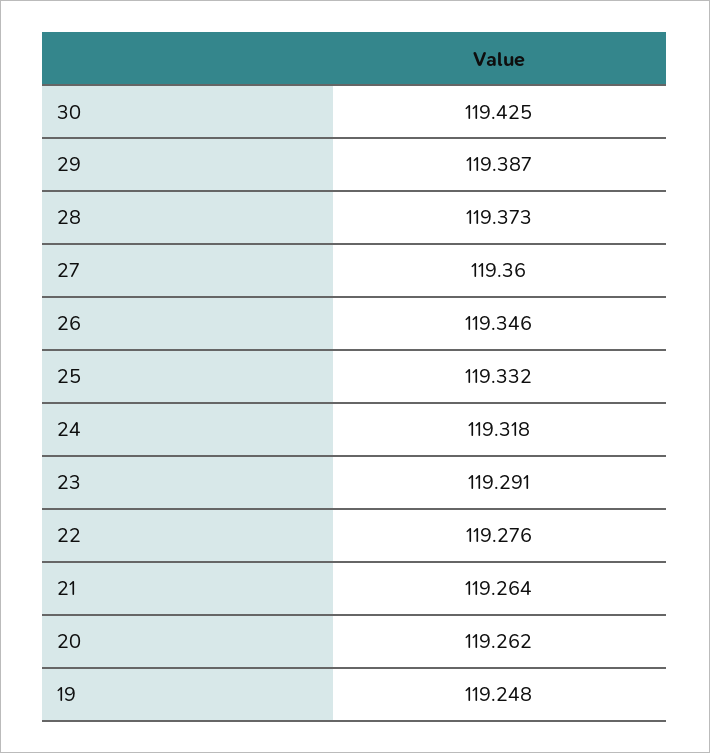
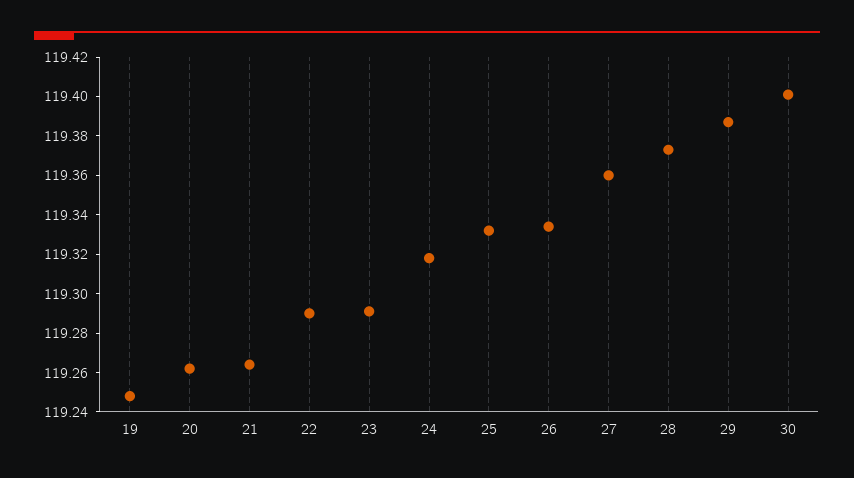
30: 119.425 -> 119.4
26: 119.346 -> 119.335
22: 119.276 -> 119.29

